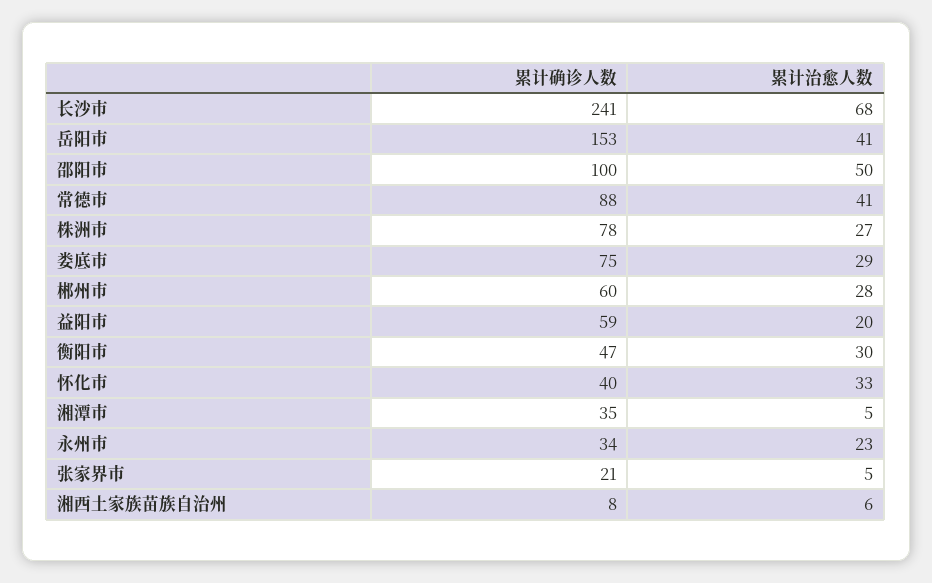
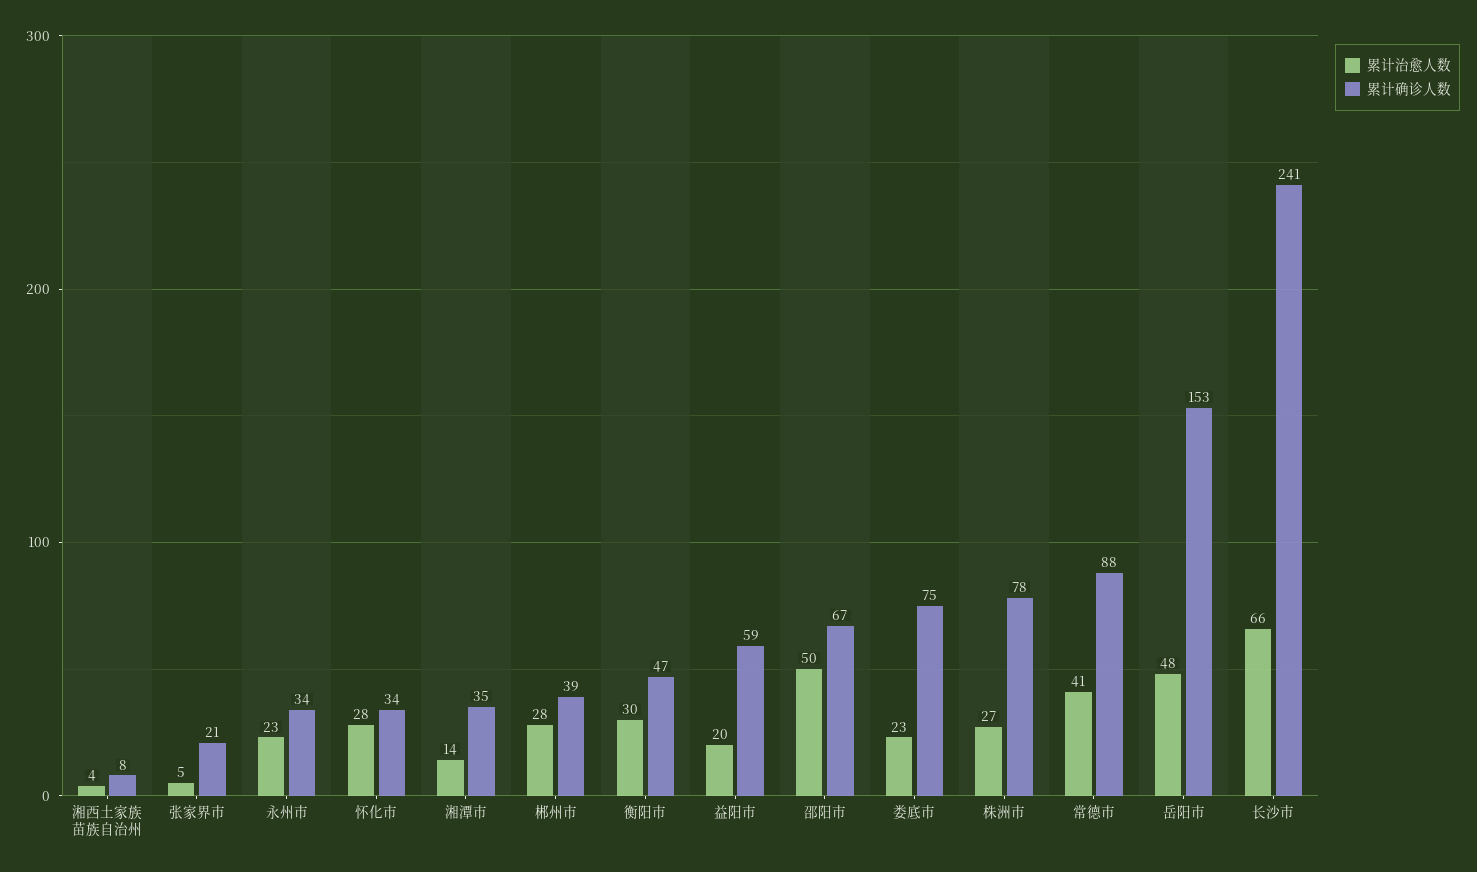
累计治愈人数, 长沙市: 68 -> 66
累计治愈人数, 岳阳市: 41 -> 48
累计确诊人数, 邵阳市: 100 -> 67
累计治愈人数, 娄底市: 29 -> 23
累计确诊人数, 郴州市: 60 -> 39
累计确诊人数, 怀化市: 40 -> 34
累计治愈人数, 怀化市: 33 -> 28
累计治愈人数, 湘潭市: 5 -> 14
累计治愈人数, 湘西土家族苗族自治州: 6 -> 4

